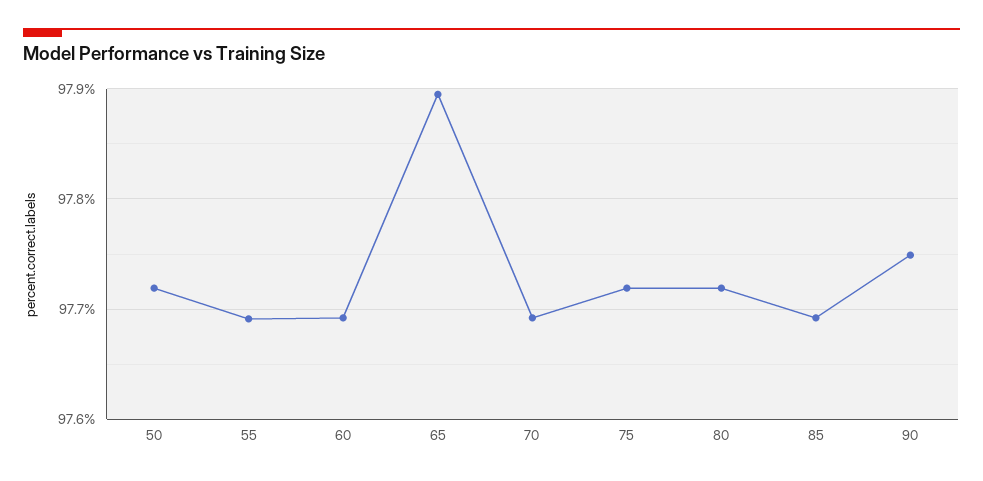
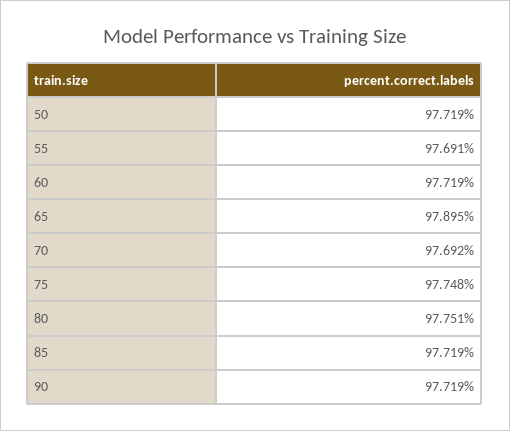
60: 97.69 -> 97.719
75: 97.72 -> 97.748
80: 97.72 -> 97.751
85: 97.69 -> 97.719
90: 97.75 -> 97.719

